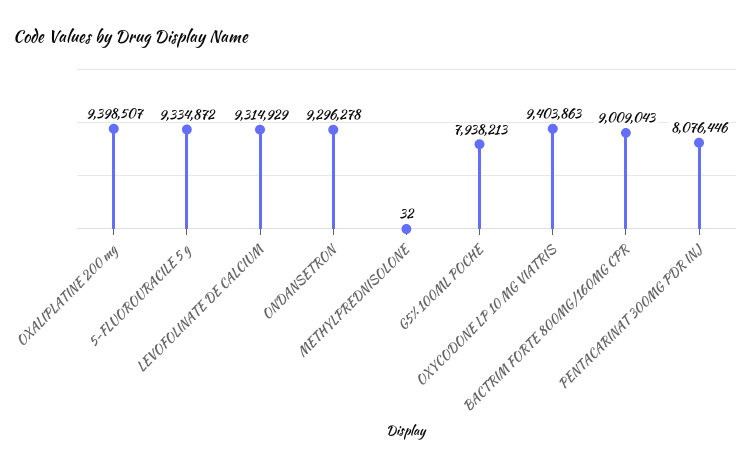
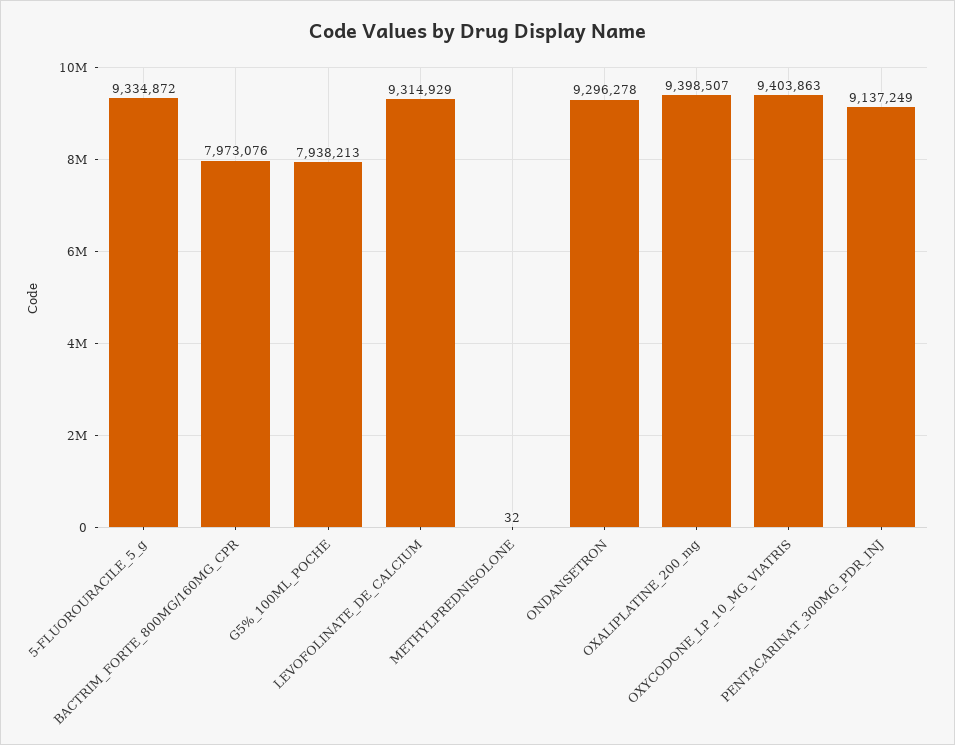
BACTRIM FORTE 800MG/160MG CPR: 9009043 -> 7973076
PENTACARINAT 300MG PDR INJ: 8076446 -> 9137249

